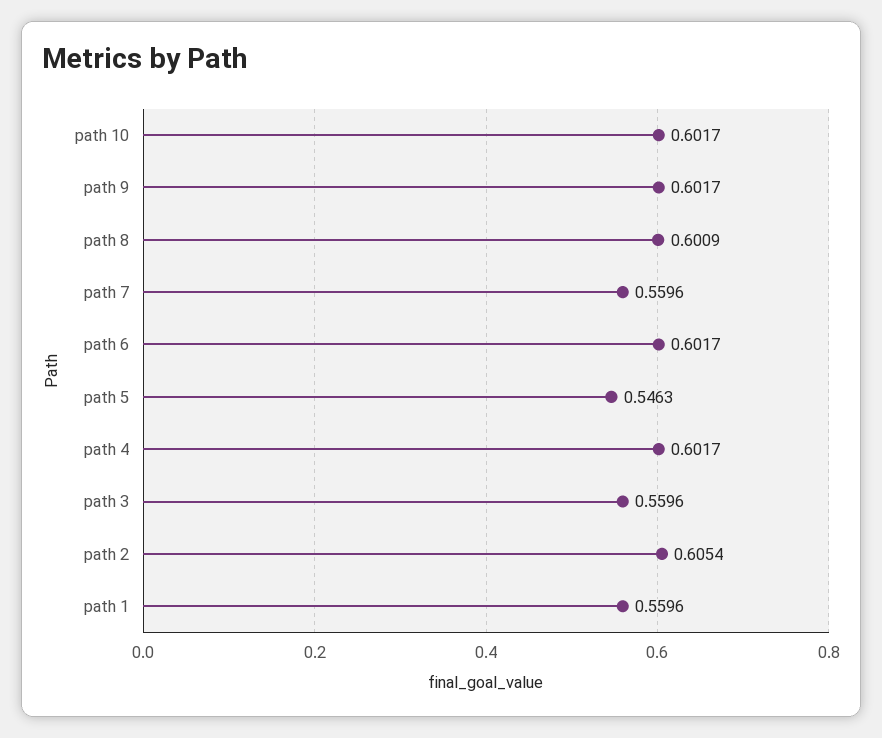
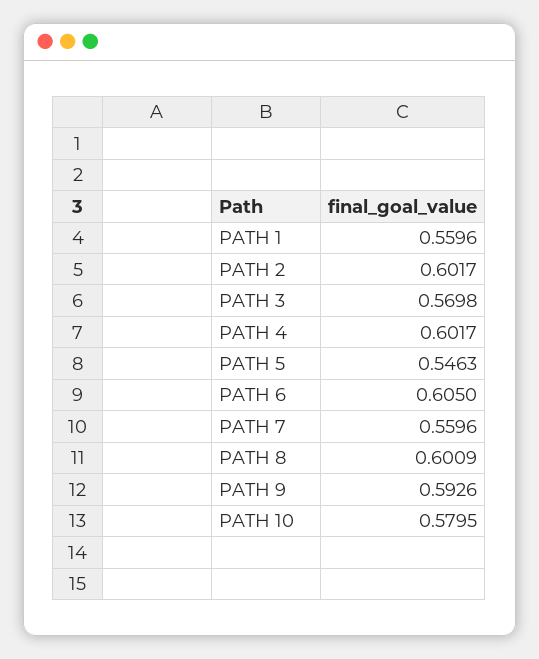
path 10: 0.6017 -> 0.5795
path 9: 0.6017 -> 0.5926
path 6: 0.6017 -> 0.605
path 3: 0.5596 -> 0.5698
path 2: 0.6054 -> 0.6017

